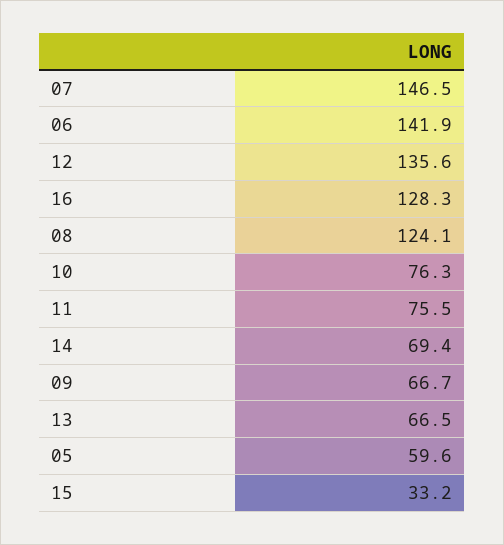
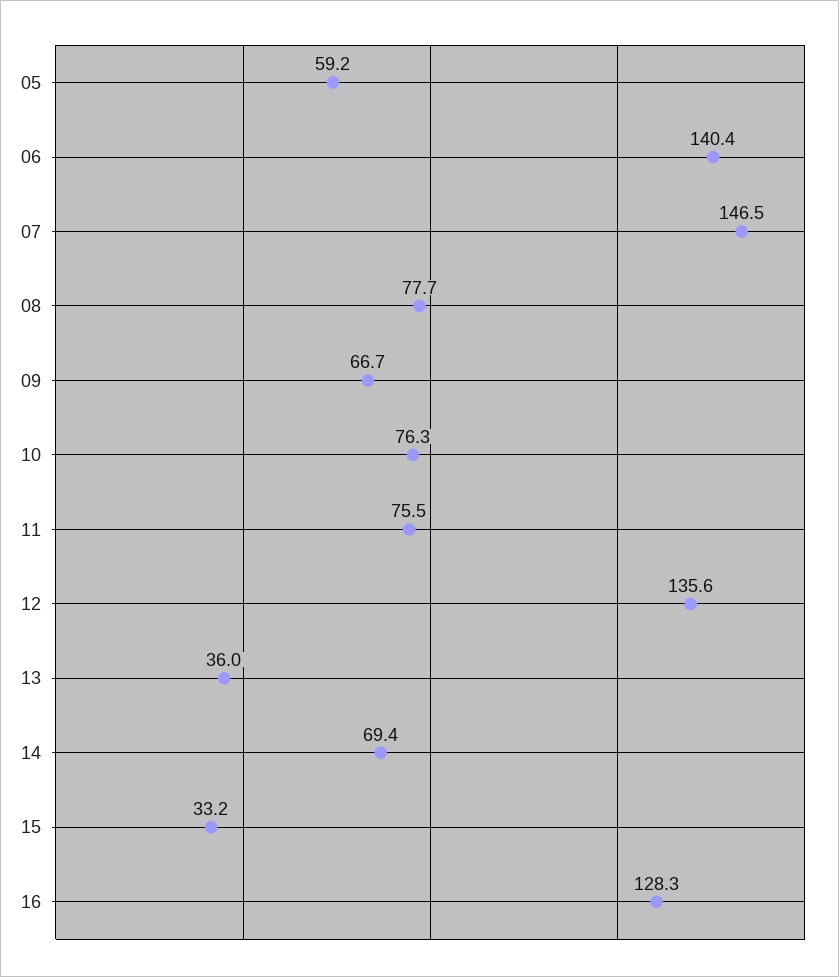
06: 141.9 -> 140.4
08: 124.1 -> 77.7
13: 66.5 -> 36
05: 59.6 -> 59.2

